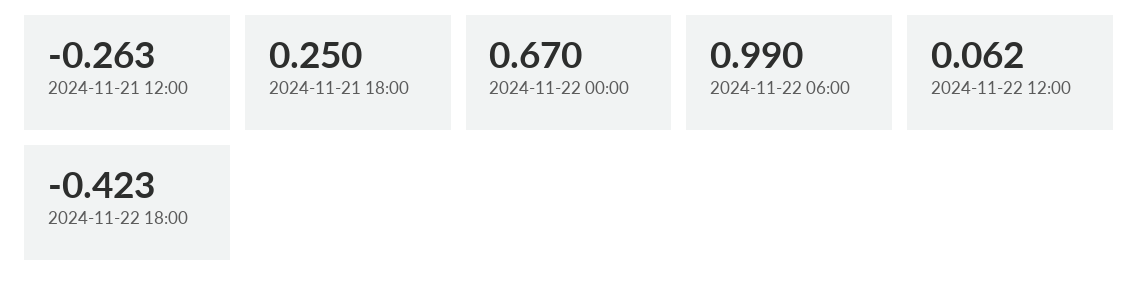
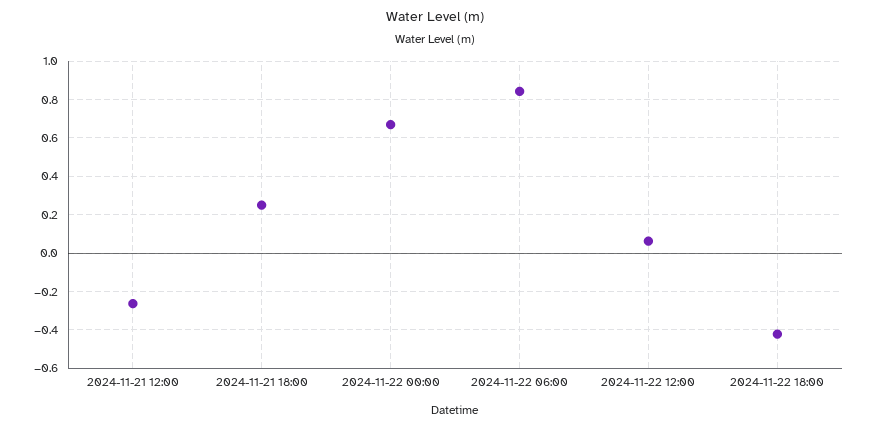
2024-11-22 06:00: 0.99 -> 0.85

